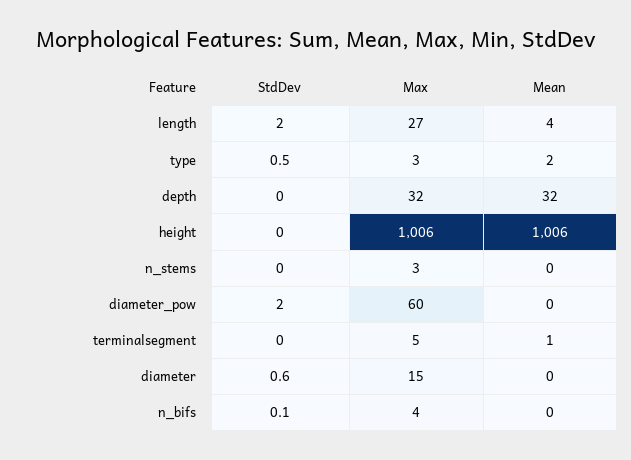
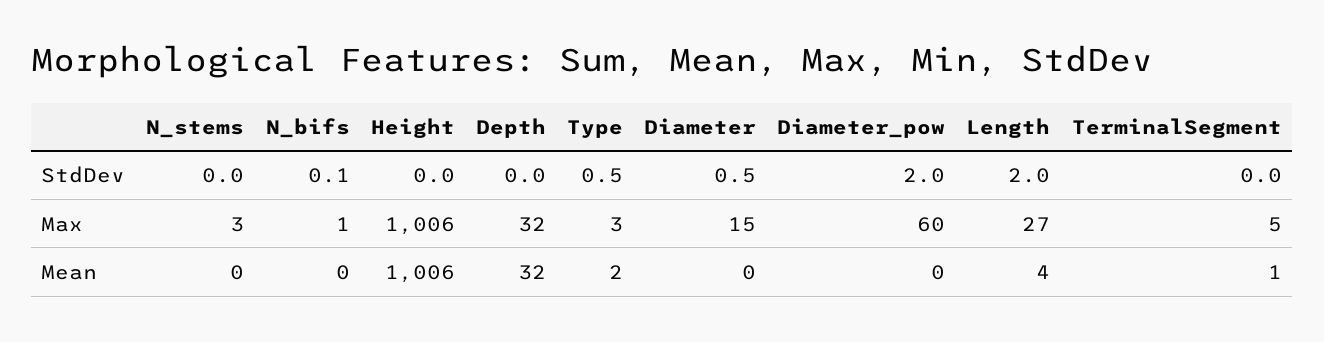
StdDev, diameter: 0.6 -> 0.5
Max, n_bifs: 4 -> 1

